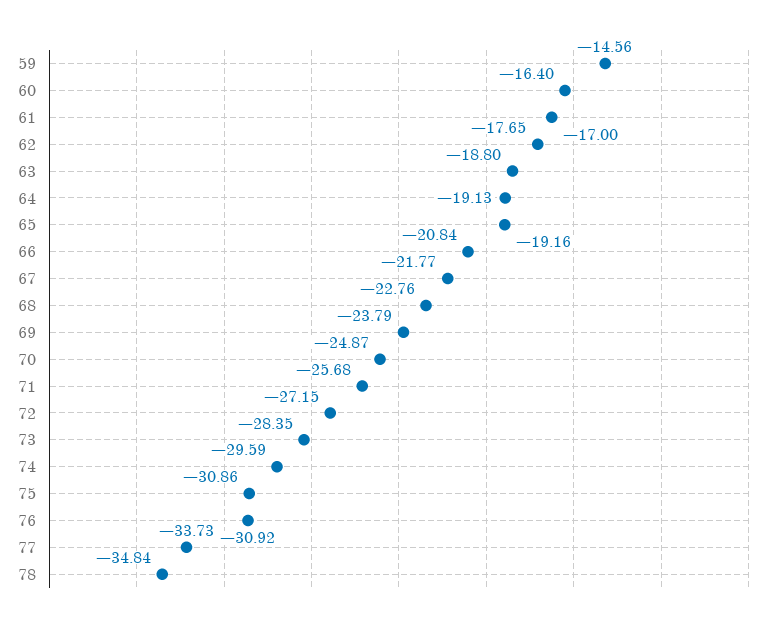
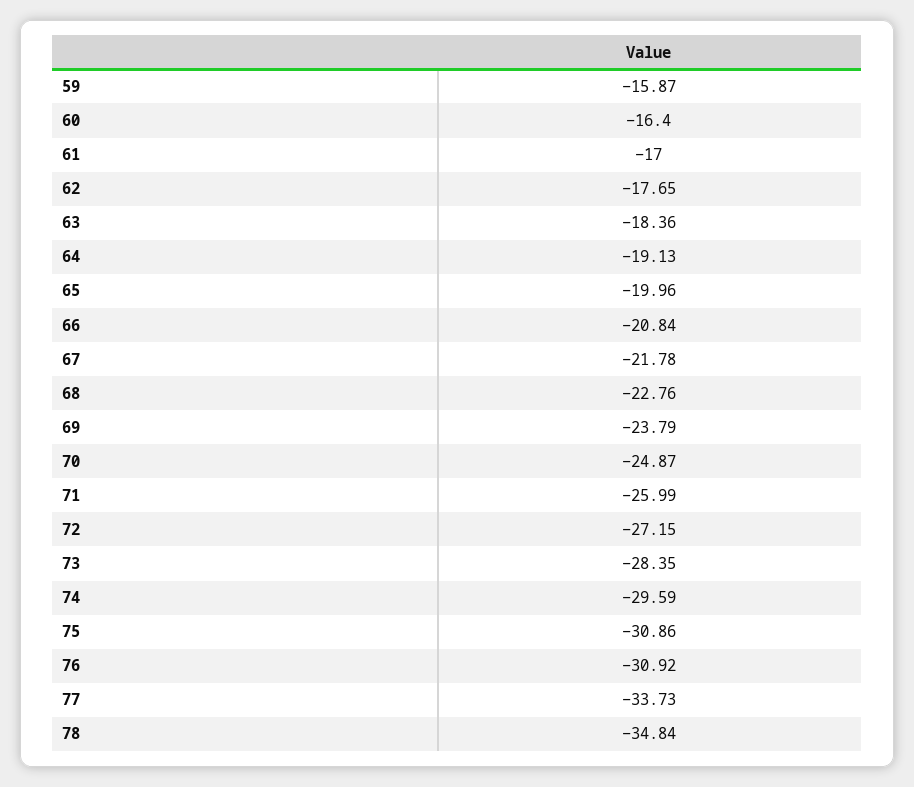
59: -14.56 -> -15.87
63: -18.8 -> -18.36
65: -19.16 -> -19.96
67: -21.77 -> -21.78
71: -25.68 -> -25.99

